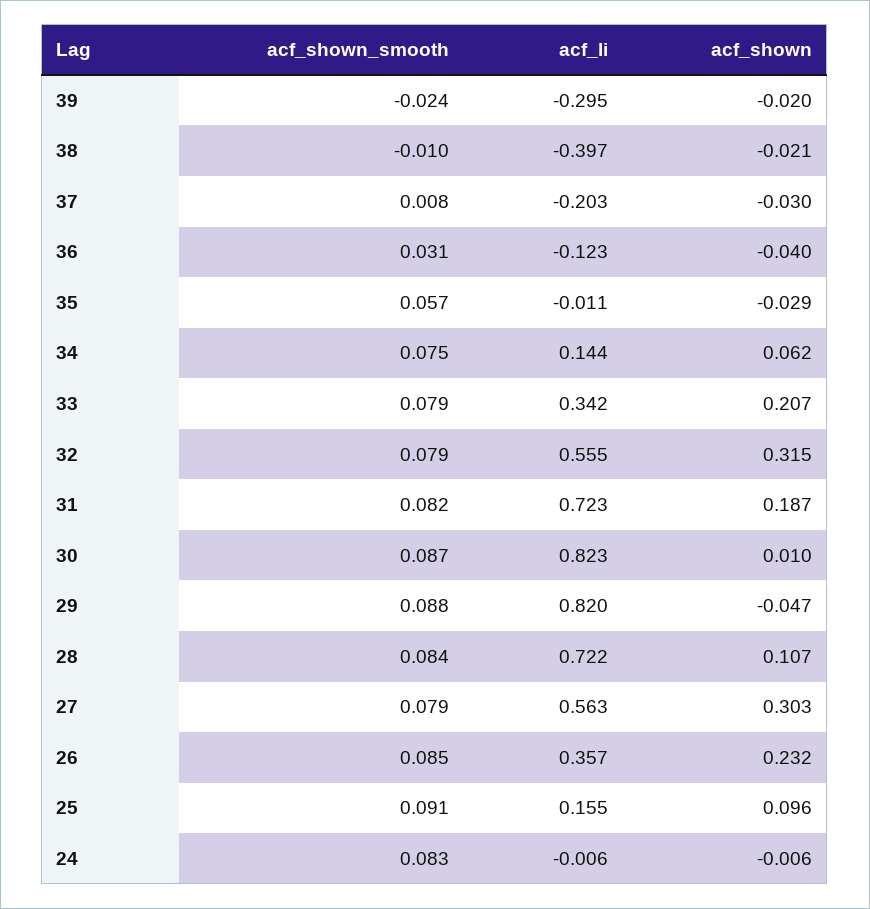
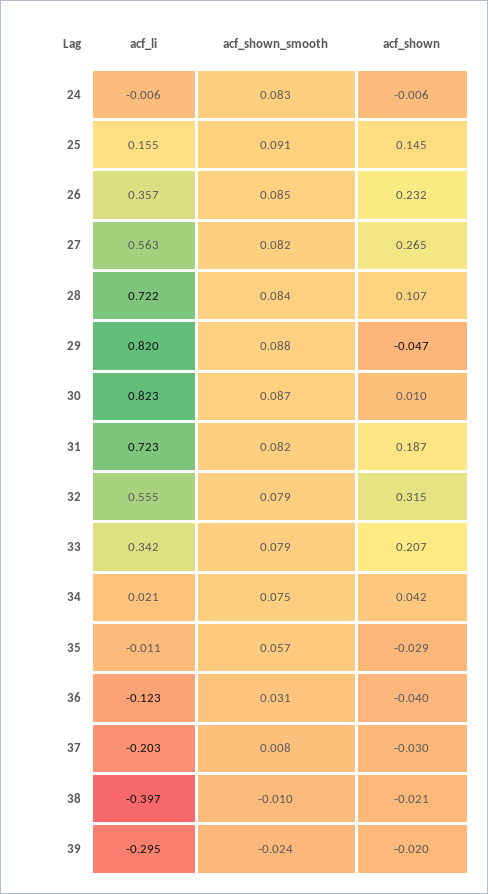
acf_li, 34: 0.144 -> 0.021
acf_shown, 34: 0.062 -> 0.042
acf_shown_smooth, 27: 0.079 -> 0.082
acf_shown, 27: 0.303 -> 0.265
acf_shown, 25: 0.096 -> 0.145

